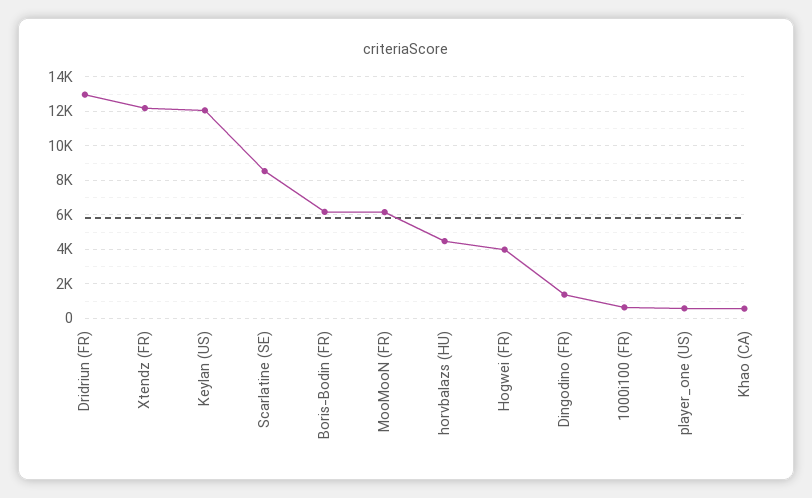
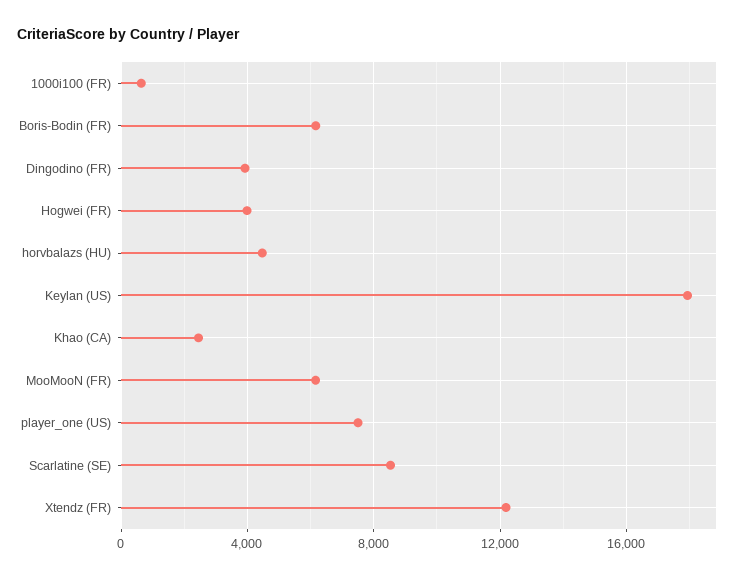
Dridriun (FR): 13000 -> none
Keylan (US): 12000 -> 18000
Dingodino (FR): 1500 -> 4000
player_one (US): 500 -> 7500
Khao (CA): 500 -> 2500

